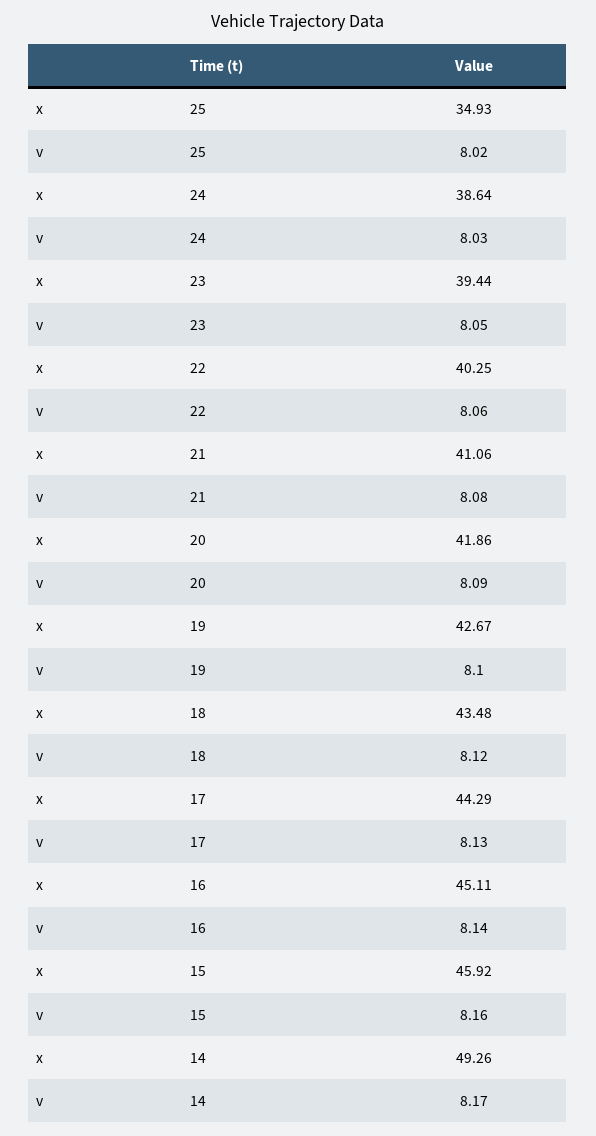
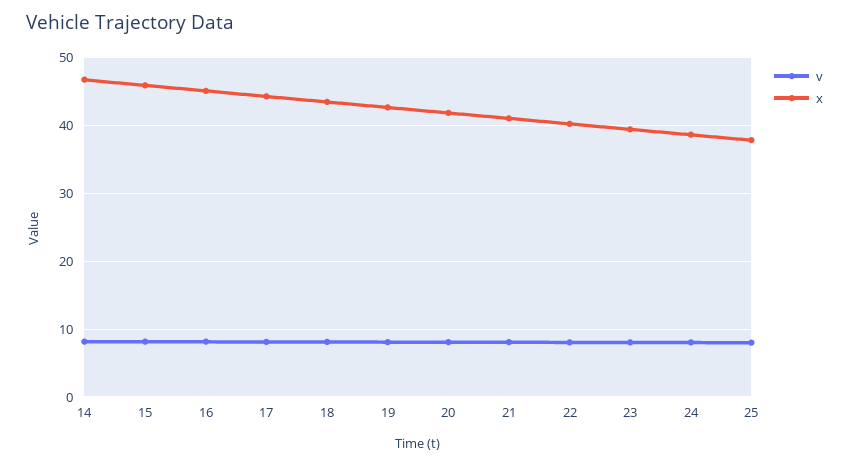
x, 25: 34.93 -> 38
x, 14: 49.26 -> 47

